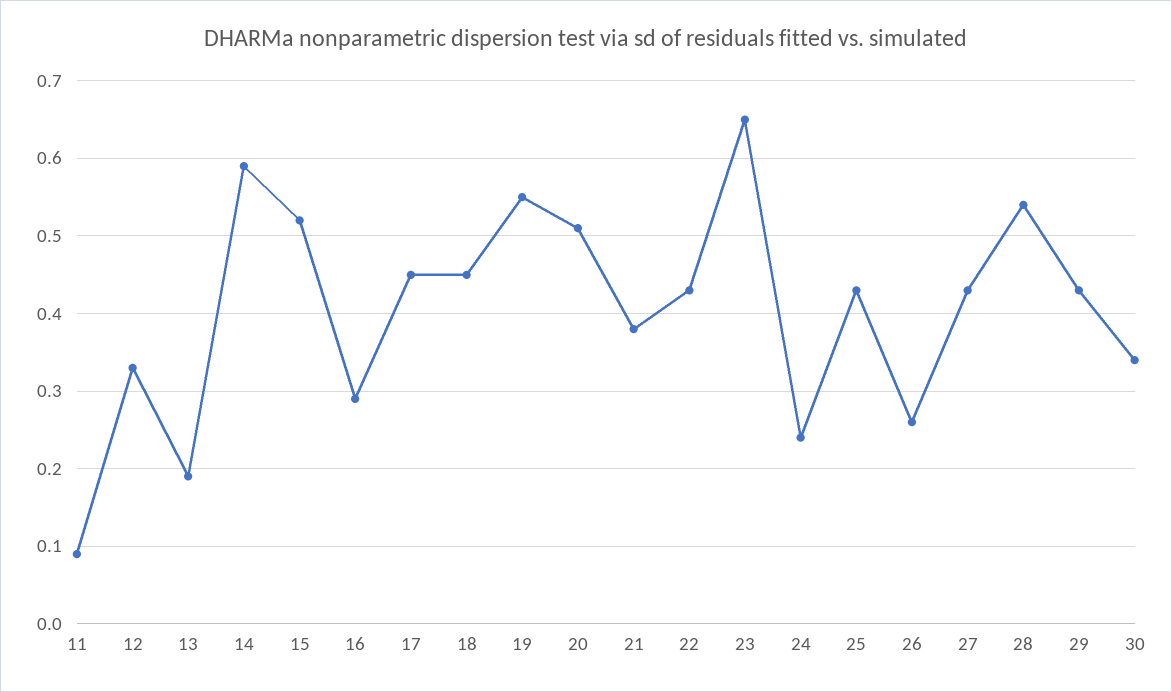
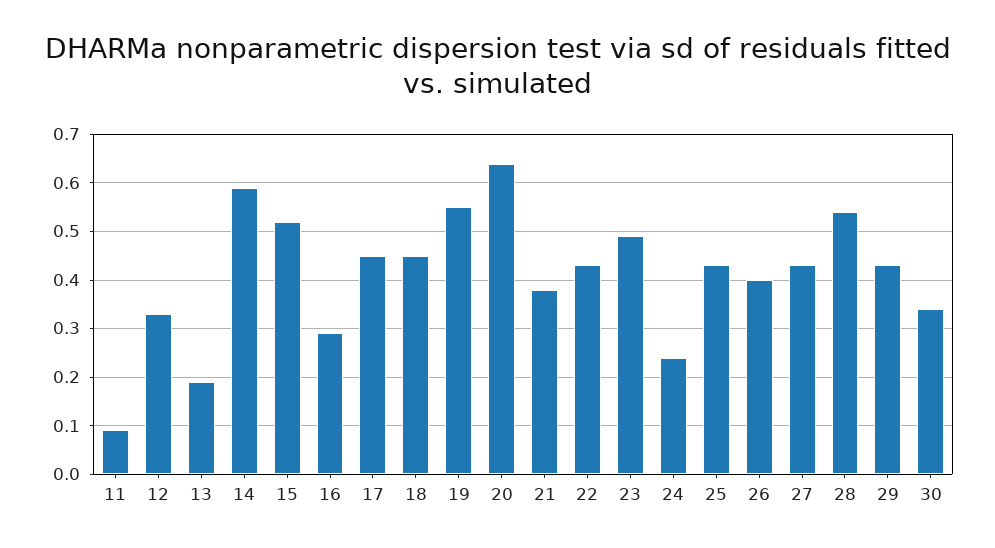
20: 0.51 -> 0.65
23: 0.65 -> 0.5
26: 0.26 -> 0.4

